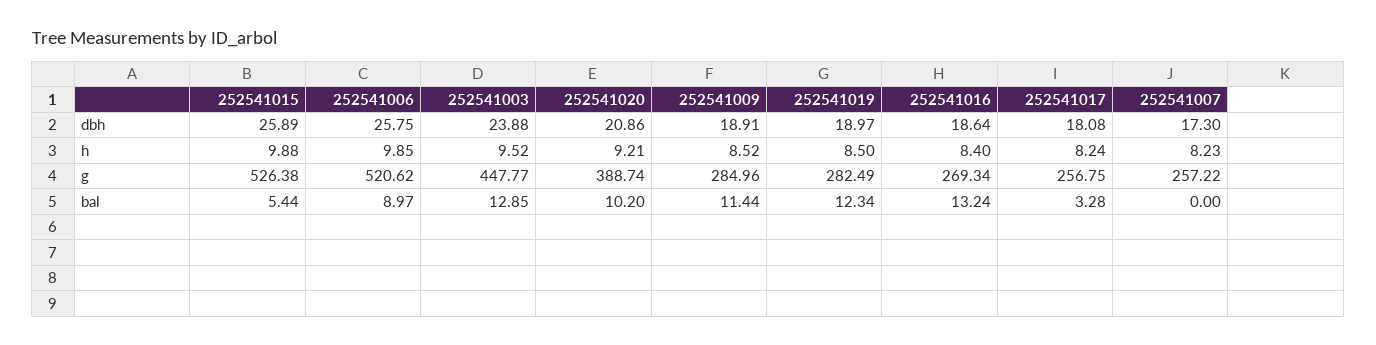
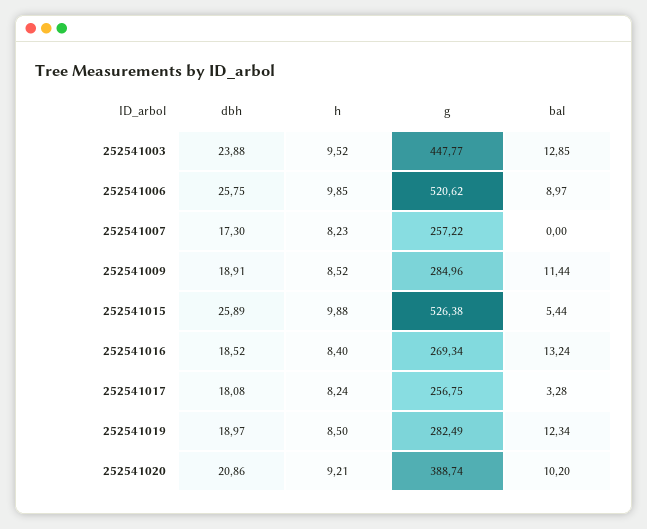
252541016, dbh: 18.64 -> 18.52

